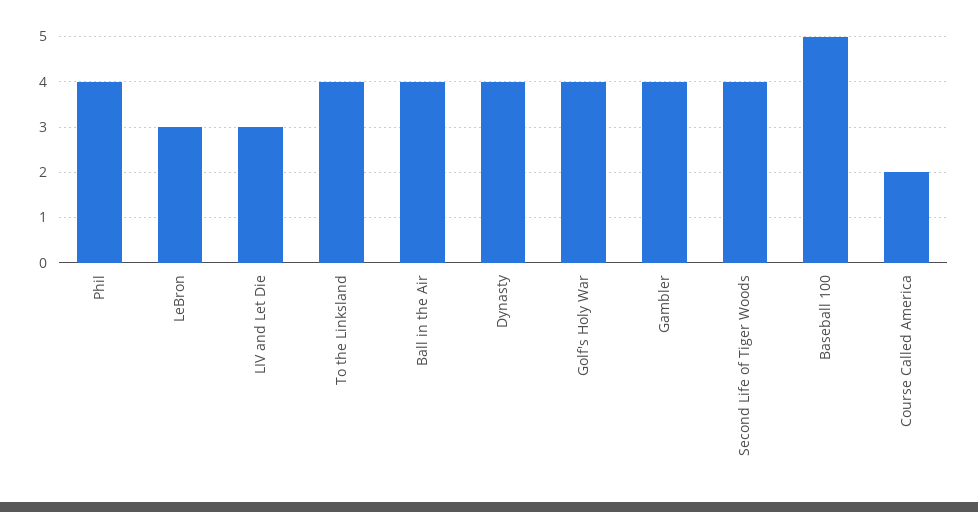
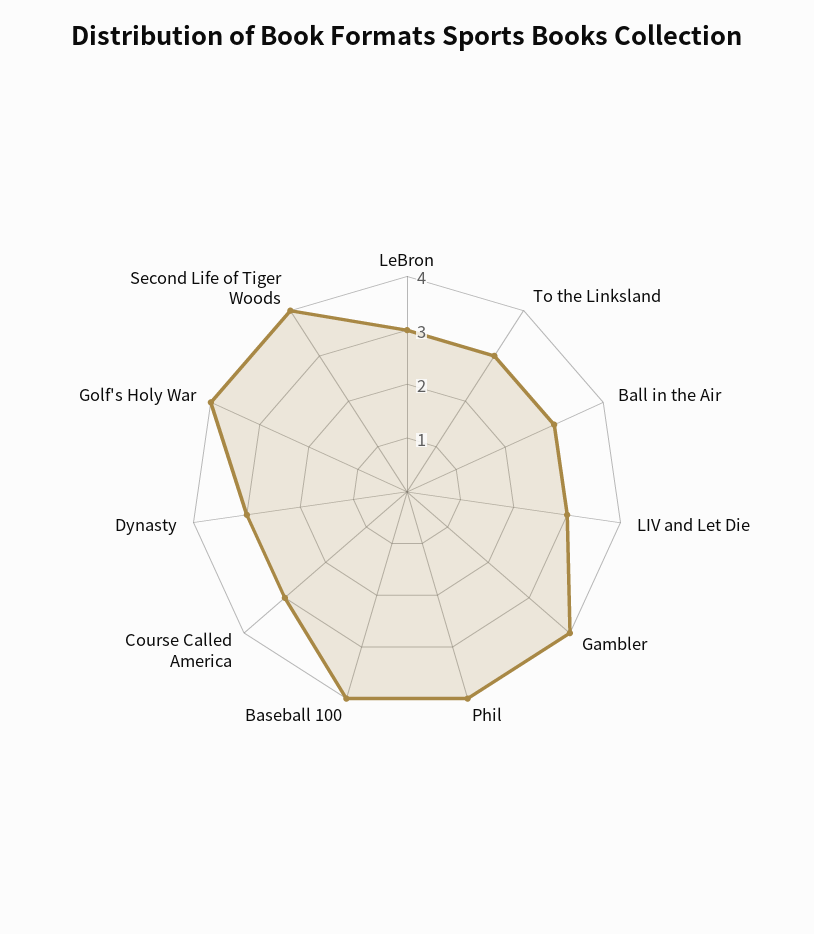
To the Linksland: 4 -> 3
Ball in the Air: 4 -> 3
Dynasty: 4 -> 3
Baseball 100: 5 -> 4
Course Called America: 2 -> 3

